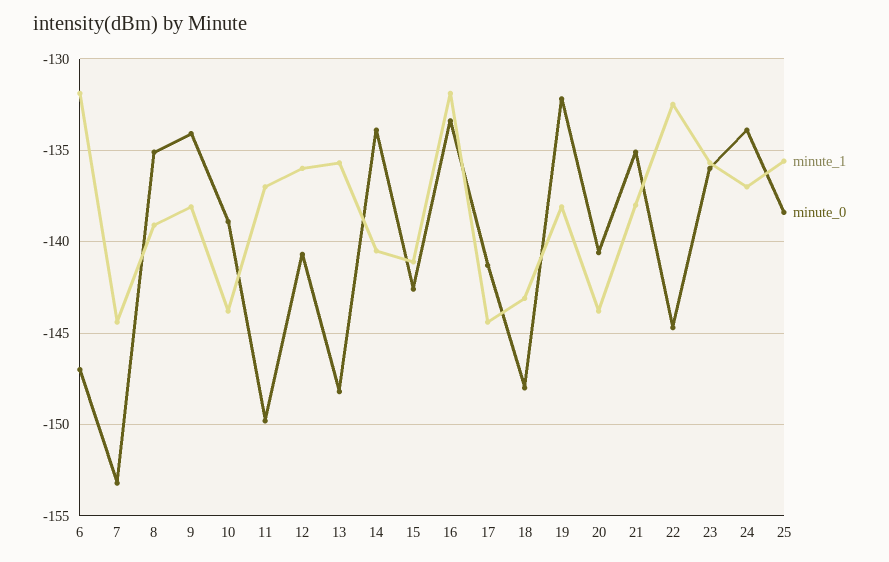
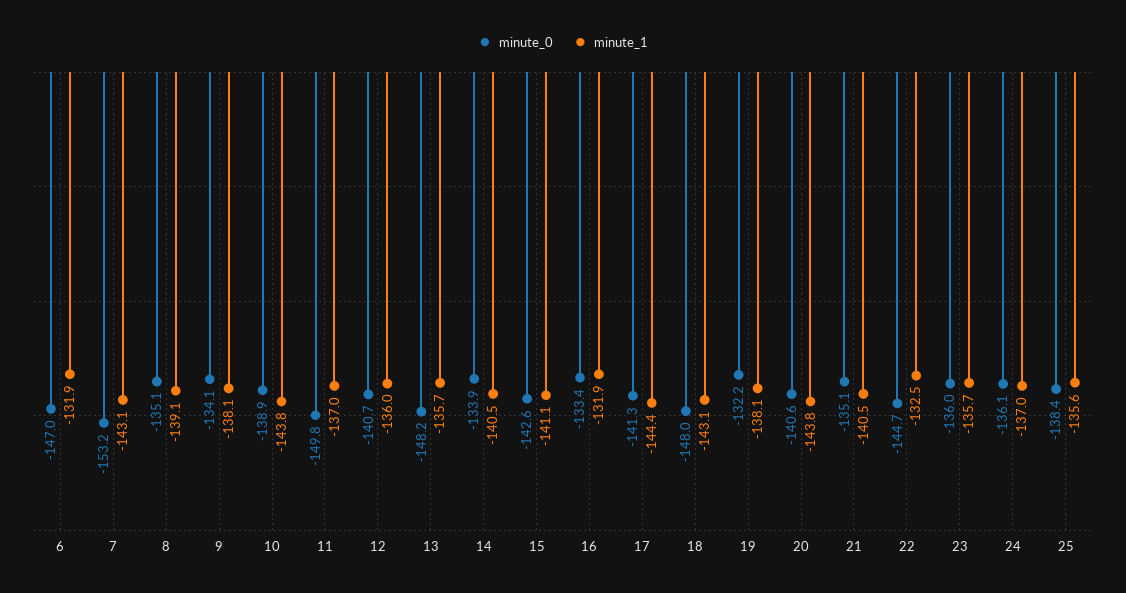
minute_1, 7: -144.5 -> -143.1
minute_1, 21: -138 -> -140.5
minute_0, 24: -134 -> -136.1

